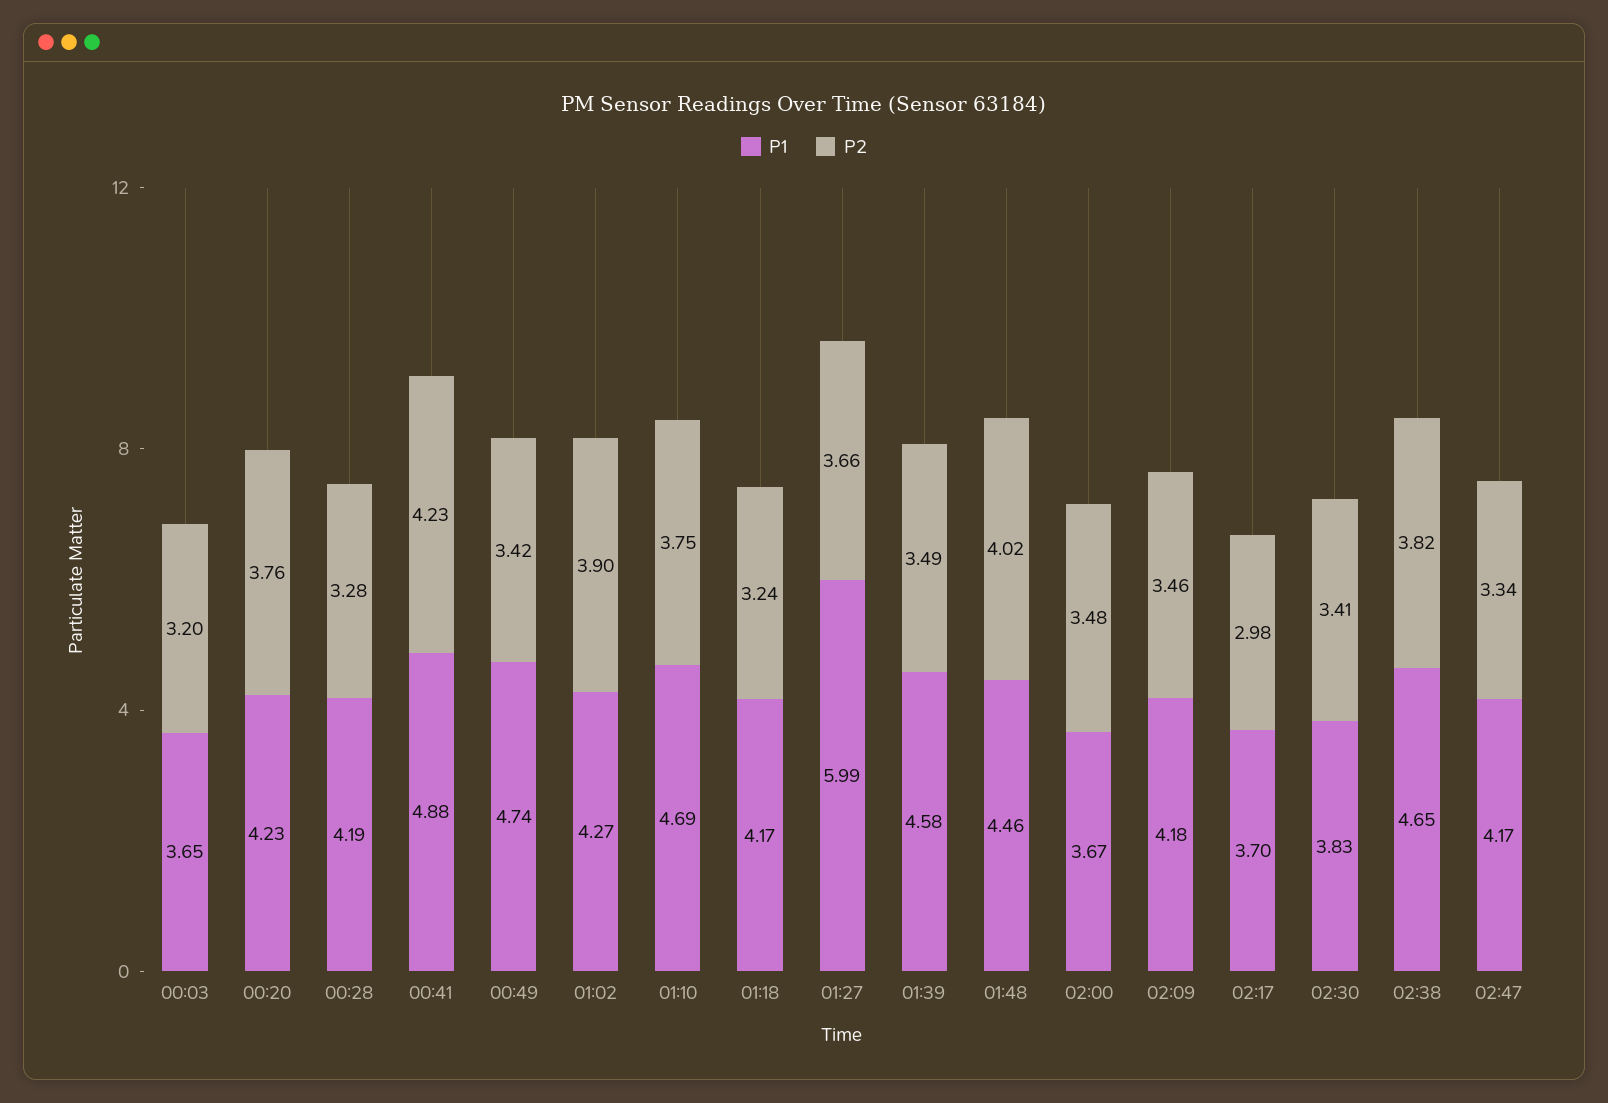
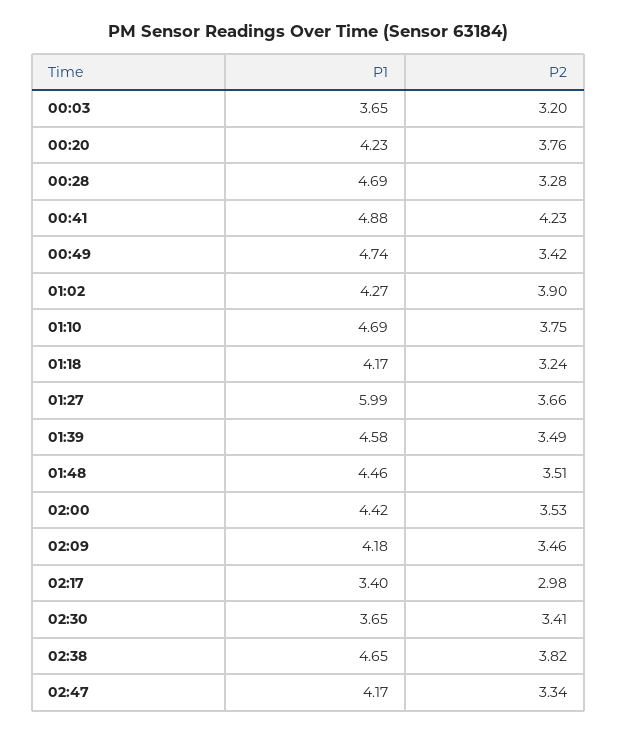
P1, 00:28: 4.19 -> 4.69
P2, 01:48: 4.02 -> 3.51
P1, 02:00: 3.67 -> 4.42
P2, 02:00: 3.48 -> 3.53
P1, 02:17: 3.7 -> 3.4
P1, 02:30: 3.83 -> 3.65

